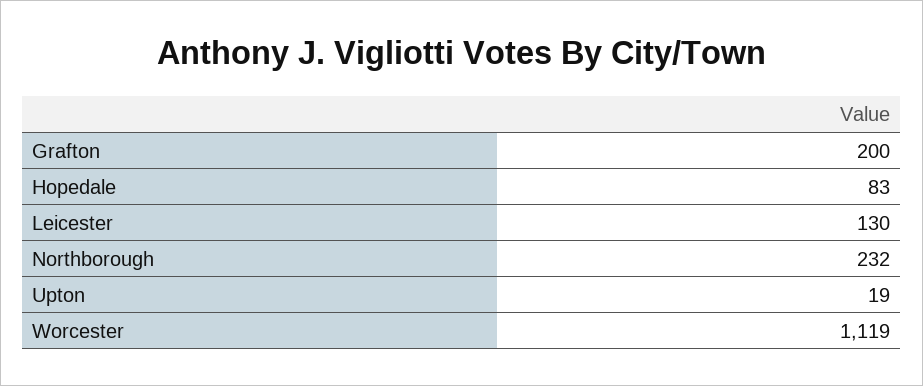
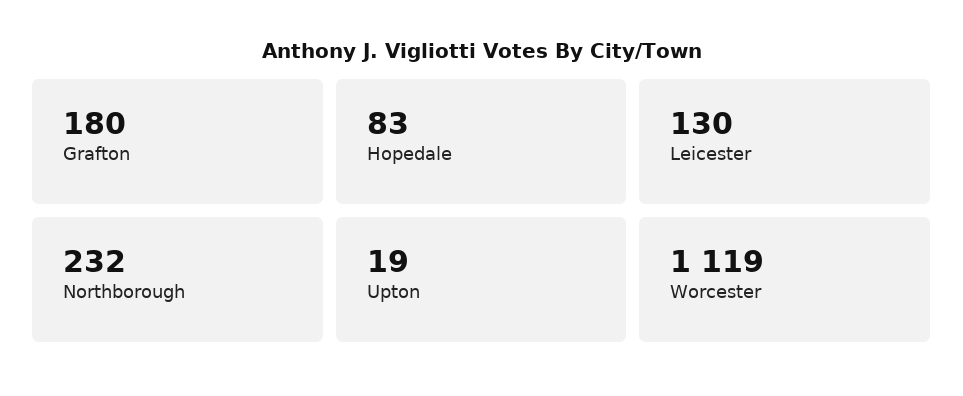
Grafton: 200 -> 180

